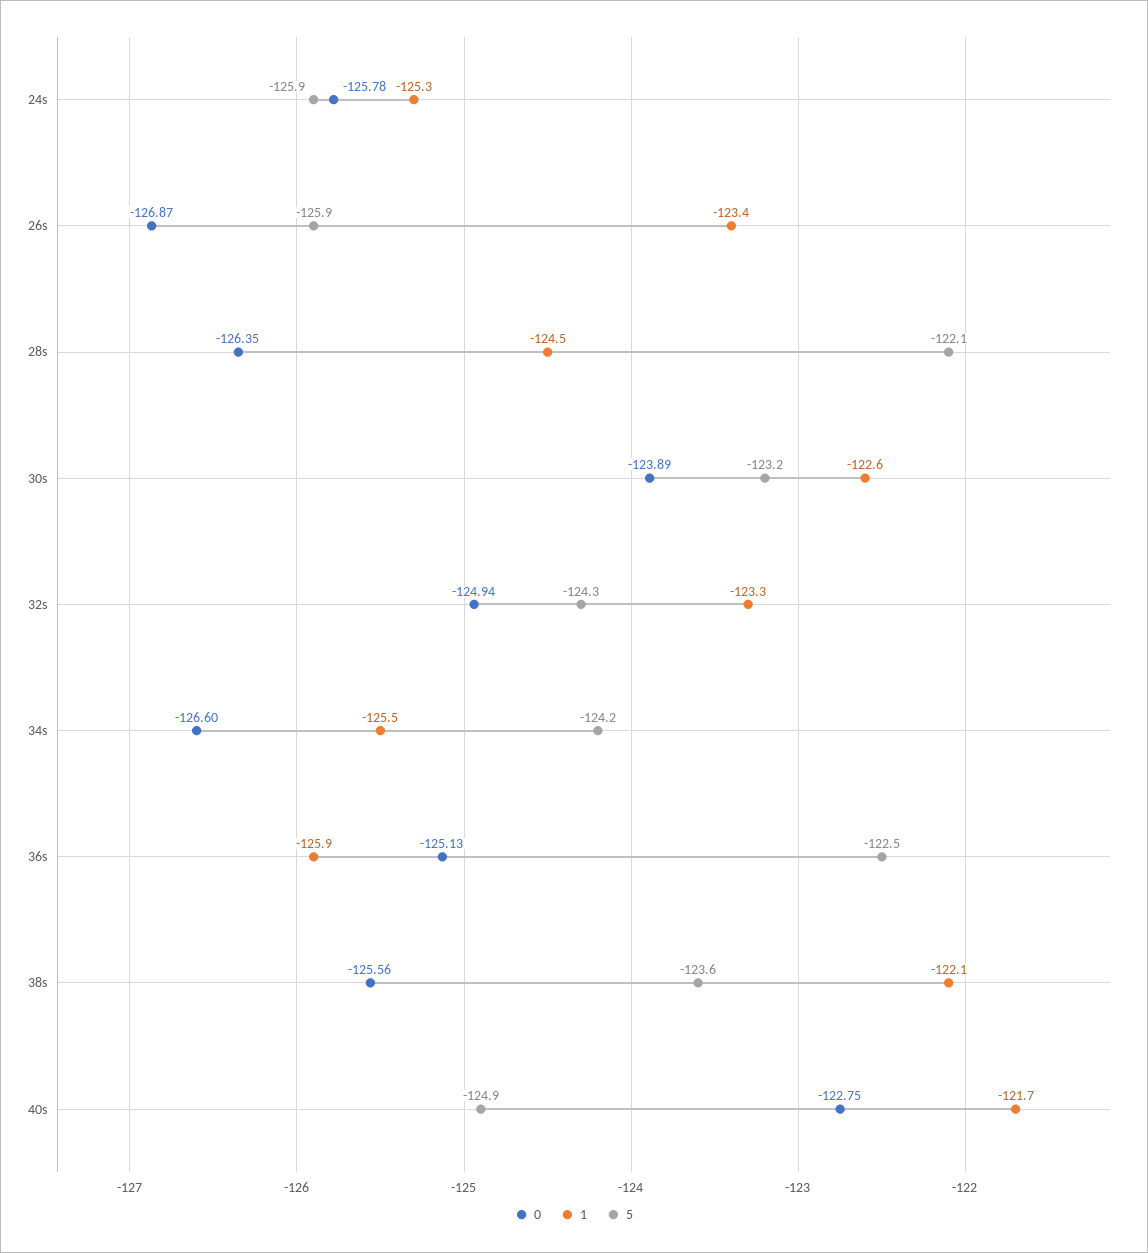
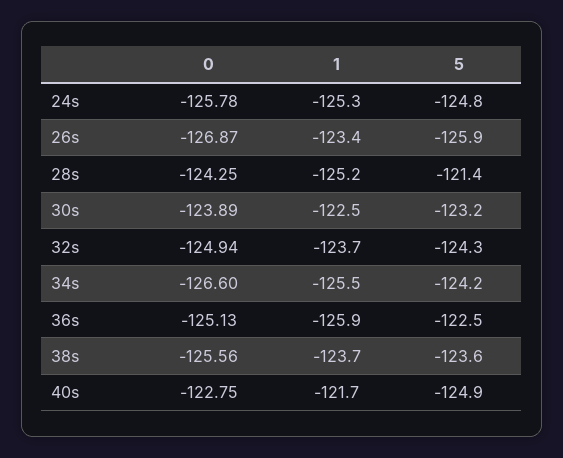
5, 24s: -125.9 -> -124.8
0, 28s: -126.35 -> -124.25
1, 28s: -124.5 -> -125.2
5, 28s: -122.1 -> -121.4
1, 30s: -122.6 -> -122.5
1, 32s: -123.3 -> -123.7
1, 38s: -122.1 -> -123.7

